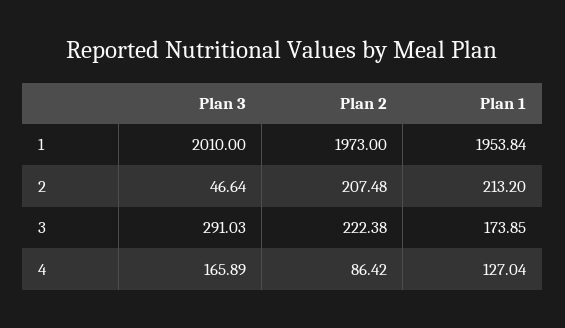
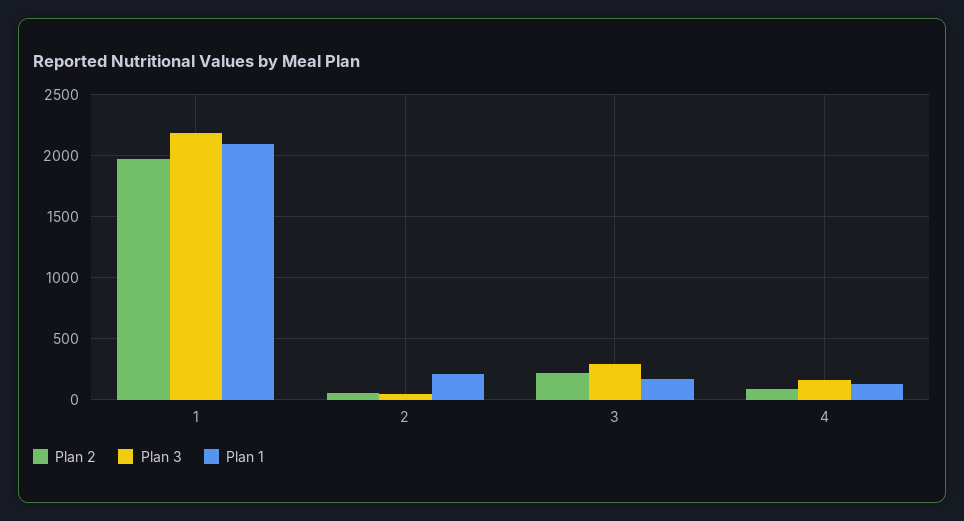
Plan 3, 1: 2010 -> 2200
Plan 1, 1: 1953.84 -> 2100
Plan 2, 2: 207.48 -> 50

